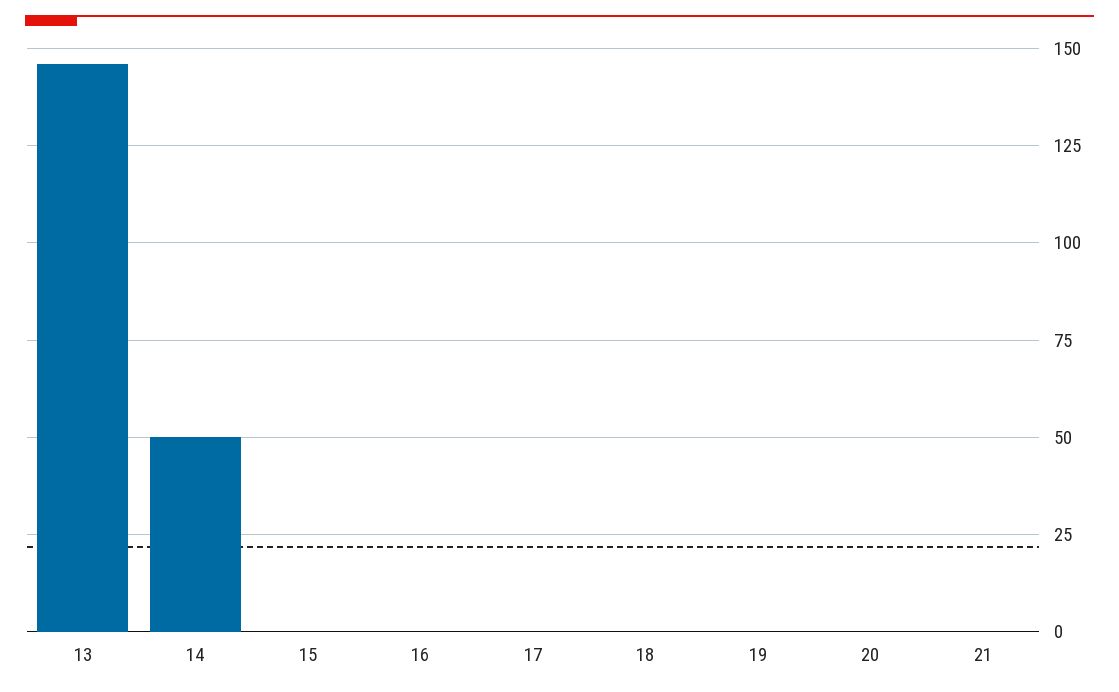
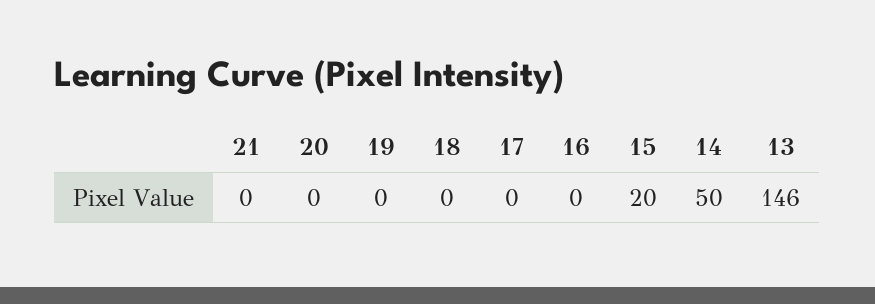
15: 0 -> 20

